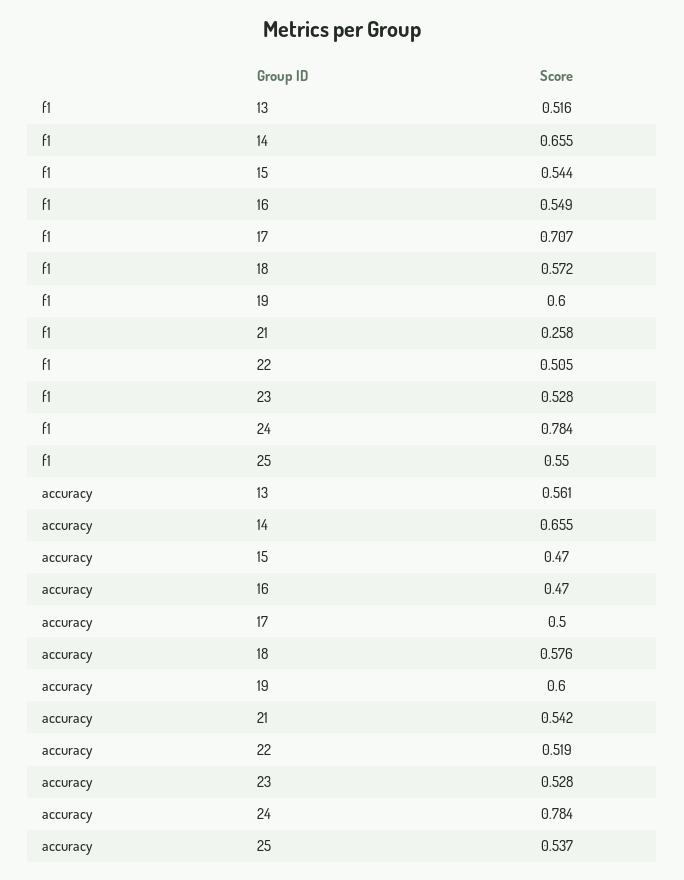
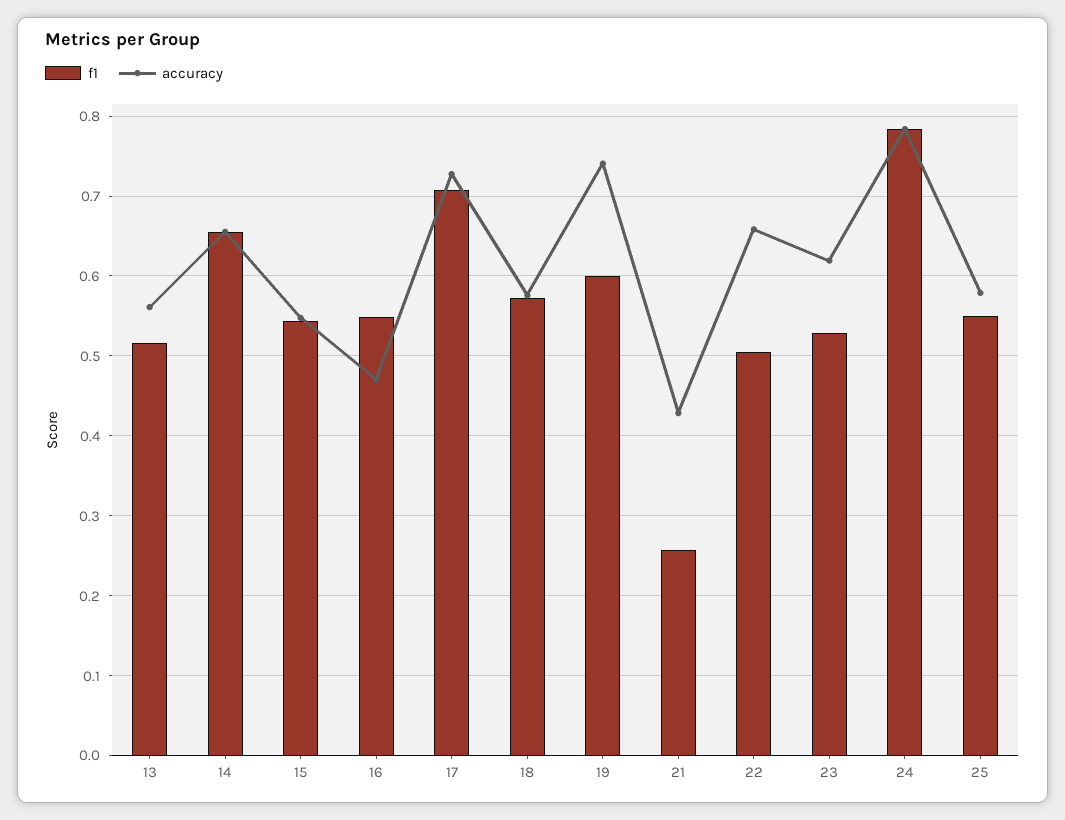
accuracy, 15: 0.47 -> 0.55
accuracy, 17: 0.5 -> 0.73
accuracy, 19: 0.6 -> 0.74
accuracy, 21: 0.542 -> 0.43
accuracy, 22: 0.519 -> 0.66
accuracy, 23: 0.528 -> 0.62
accuracy, 25: 0.537 -> 0.58

